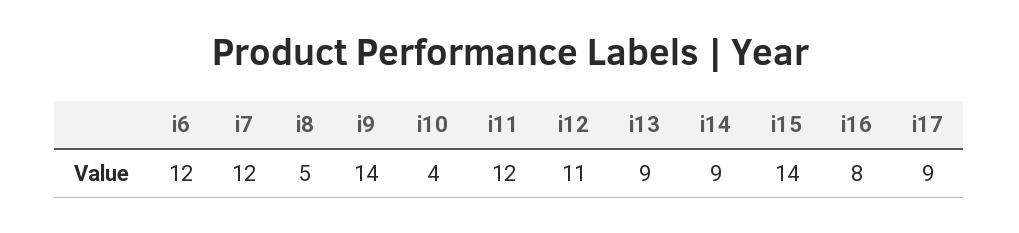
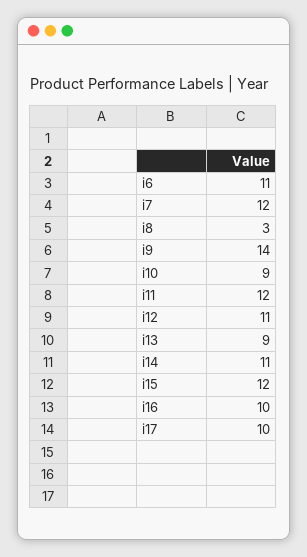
i6: 12 -> 11
i8: 5 -> 3
i10: 4 -> 9
i14: 9 -> 11
i15: 14 -> 12
i16: 8 -> 10
i17: 9 -> 10

